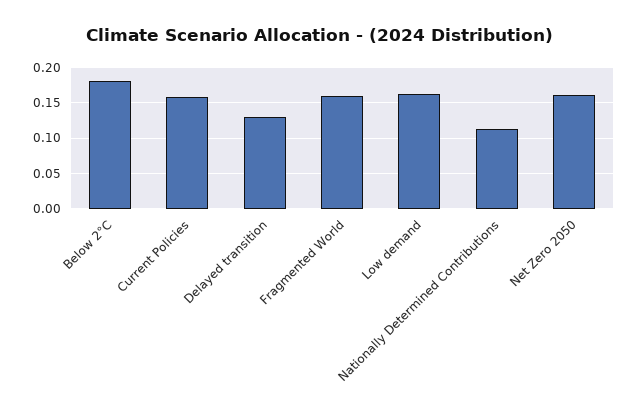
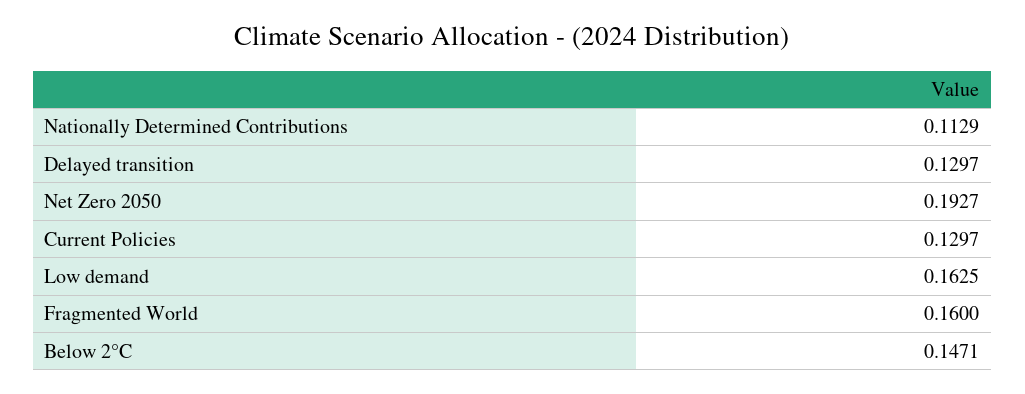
Below 2°C: 0.18 -> 0.1471
Current Policies: 0.16 -> 0.1297
Net Zero 2050: 0.16 -> 0.1927

